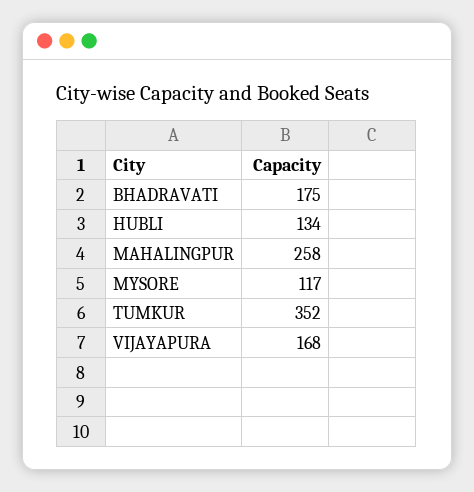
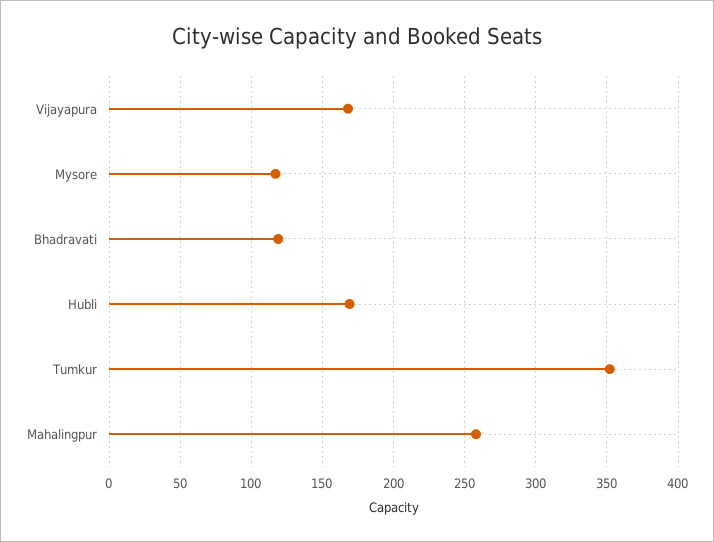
BHADRAVATI: 175 -> 120
HUBLI: 134 -> 170

